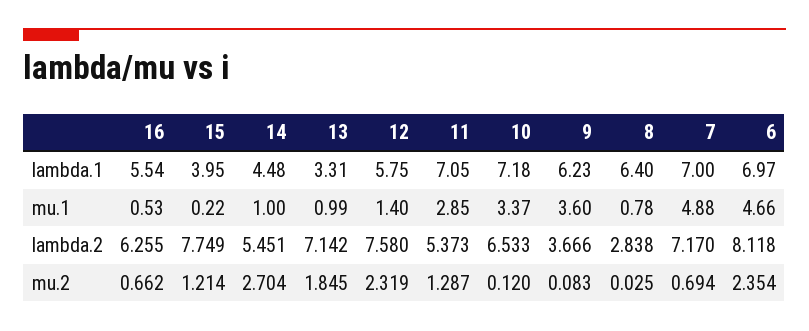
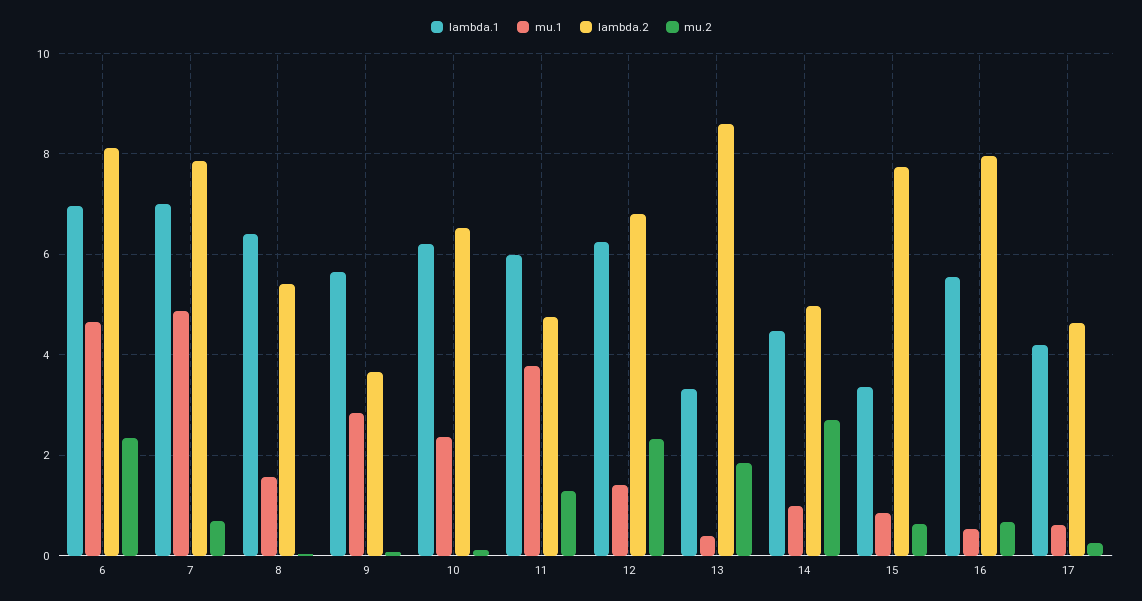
lambda.1, 15: 3.95 -> 3.4
lambda.1, 12: 5.75 -> 6.2
lambda.1, 11: 7.05 -> 6
lambda.1, 10: 7.18 -> 6.2
lambda.1, 9: 6.23 -> 5.6
mu.1, 15: 0.22 -> 0.8
mu.1, 13: 0.99 -> 0.4
mu.1, 11: 2.85 -> 3.8
mu.1, 10: 3.37 -> 2.4
mu.1, 9: 3.6 -> 2.8
mu.1, 8: 0.78 -> 1.6
lambda.2, 16: 6.255 -> 8
lambda.2, 14: 5.451 -> 5
lambda.2, 13: 7.142 -> 8.6
lambda.2, 12: 7.58 -> 6.8
lambda.2, 11: 5.373 -> 4.8
lambda.2, 8: 2.838 -> 5.4
lambda.2, 7: 7.17 -> 7.8
mu.2, 15: 1.214 -> 0.6
lambda.1, 17: none -> 4.2
mu.1, 17: none -> 0.6
lambda.2, 17: none -> 4.6
mu.2, 17: none -> 0.2

